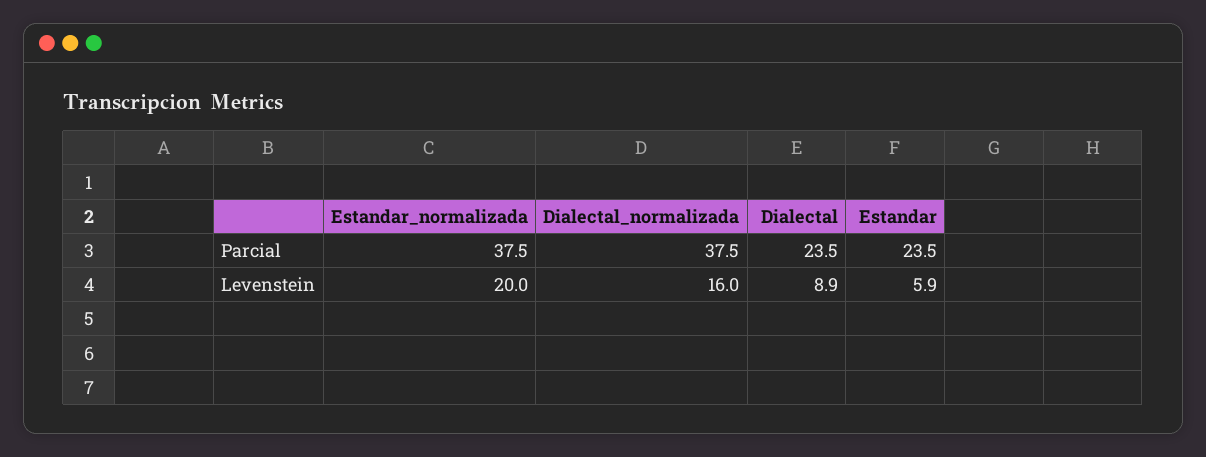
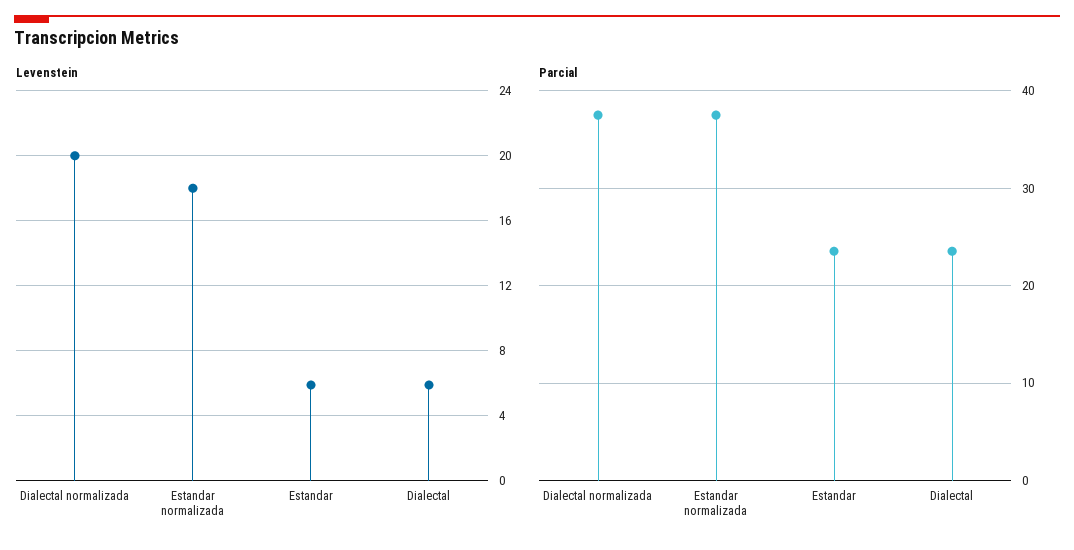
Levenstein, Estandar_normalizada: 20 -> 18
Levenstein, Dialectal_normalizada: 16 -> 20
Levenstein, Dialectal: 8.9 -> 6

